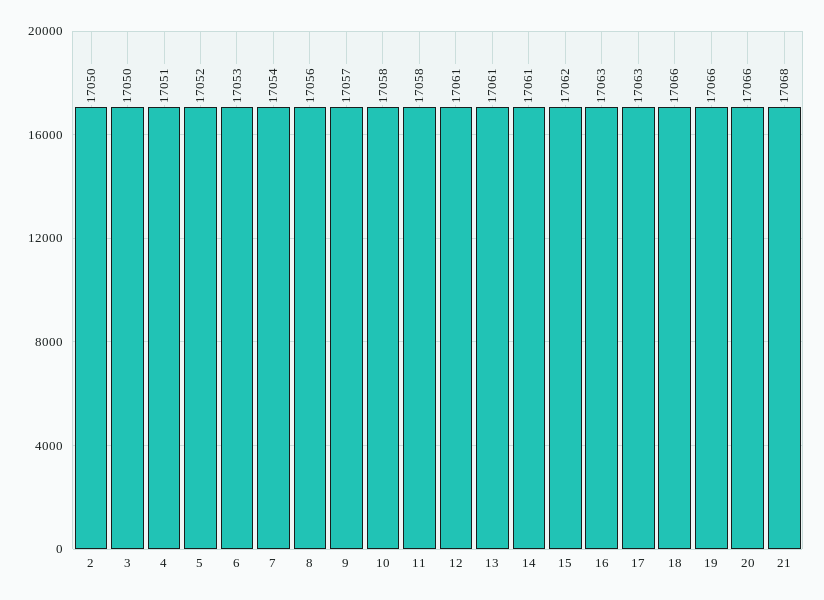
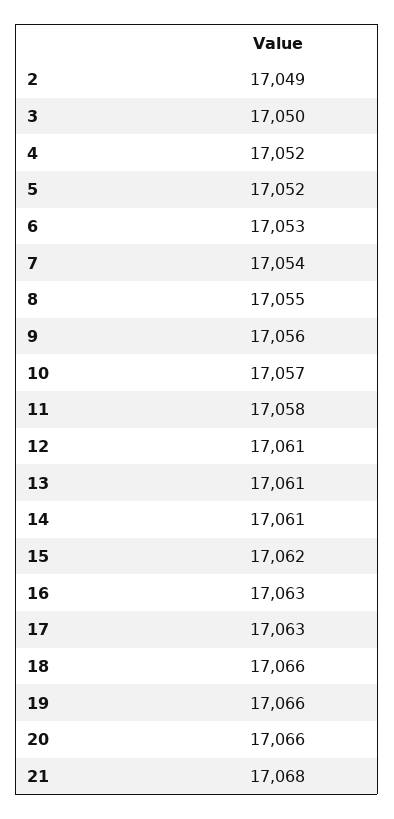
2: 17050 -> 17049
4: 17051 -> 17052
8: 17056 -> 17055
9: 17057 -> 17056
10: 17058 -> 17057

